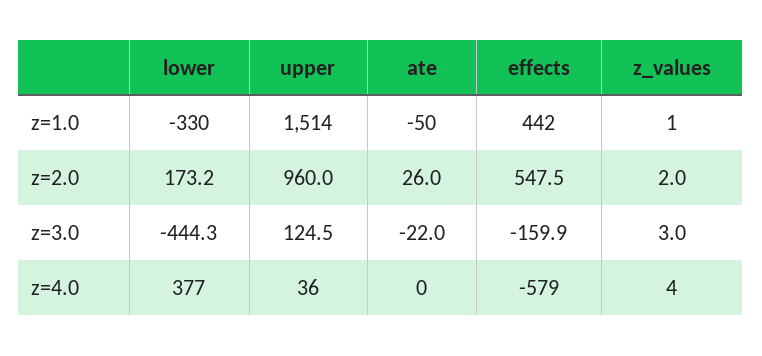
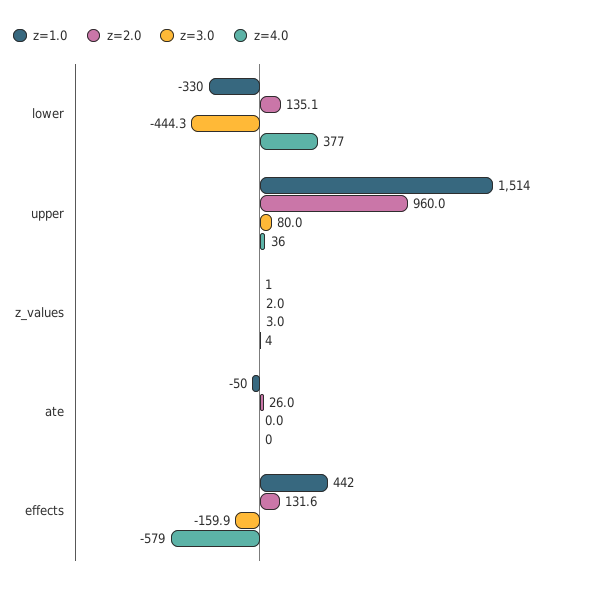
z=2.0, lower: 173.2 -> 135.1
z=2.0, effects: 547.5 -> 131.6
z=3.0, upper: 124.5 -> 80
z=3.0, ate: -22 -> 0

